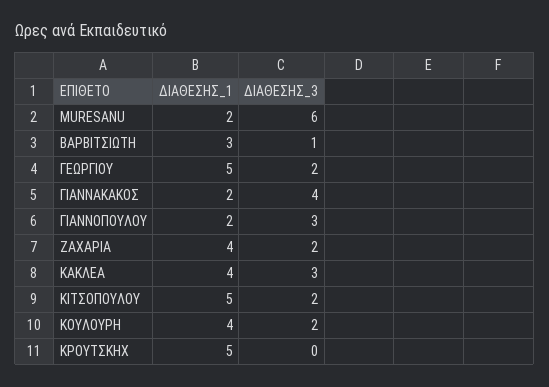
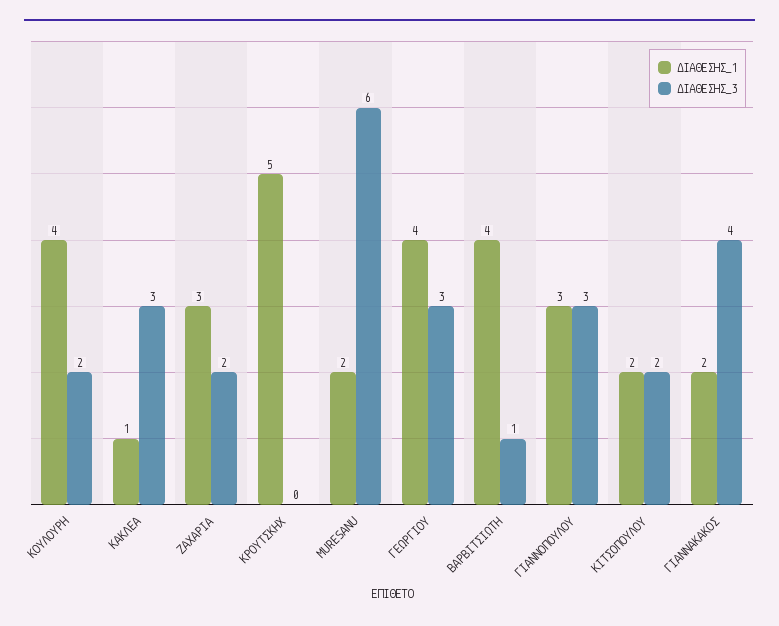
ΔΙΑΘΕΣΗΣ_1, ΒΑΡΒΙΤΣΙΩΤΗ: 3 -> 4
ΔΙΑΘΕΣΗΣ_1, ΓΕΩΡΓΙΟΥ: 5 -> 4
ΔΙΑΘΕΣΗΣ_3, ΓΕΩΡΓΙΟΥ: 2 -> 3
ΔΙΑΘΕΣΗΣ_1, ΓΙΑΝΝΟΠΟΥΛΟΥ: 2 -> 3
ΔΙΑΘΕΣΗΣ_1, ΖΑΧΑΡΙΑ: 4 -> 3
ΔΙΑΘΕΣΗΣ_1, ΚΑΚΛΕΑ: 4 -> 1
ΔΙΑΘΕΣΗΣ_1, ΚΙΤΣΟΠΟΥΛΟΥ: 5 -> 2

